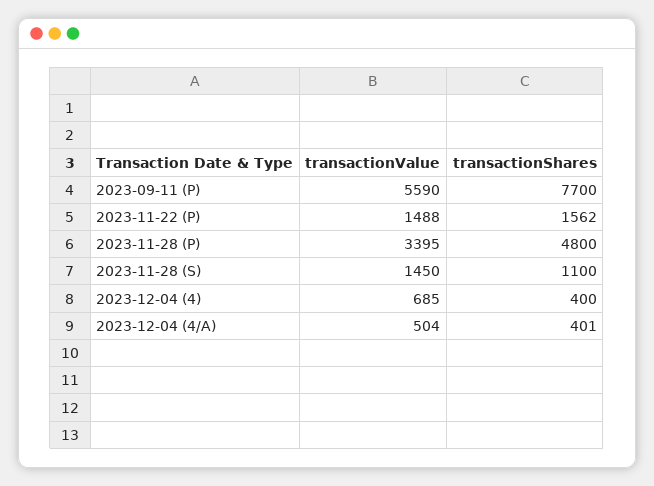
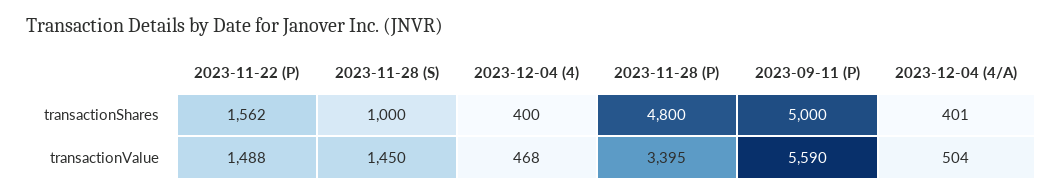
transactionShares, 2023-09-11 (P): 7700 -> 5000
transactionShares, 2023-11-28 (S): 1100 -> 1000
transactionValue, 2023-12-04 (4): 685 -> 468

